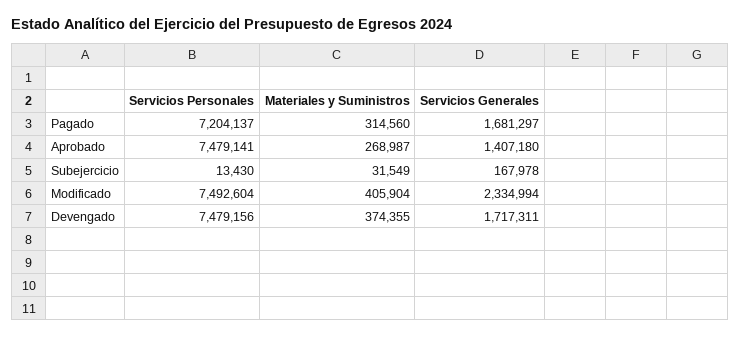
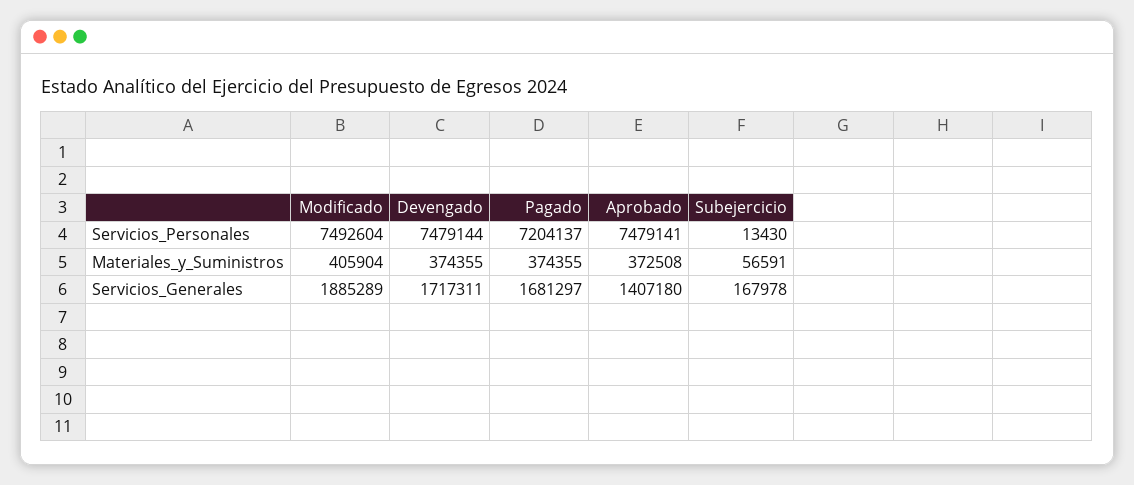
Materiales y Suministros, Pagado: 314560 -> 374355
Materiales y Suministros, Aprobado: 268987 -> 372508
Materiales y Suministros, Subejercicio: 31549 -> 56591
Servicios Generales, Modificado: 2334994 -> 1885289
Servicios Personales, Devengado: 7479156 -> 7479144

